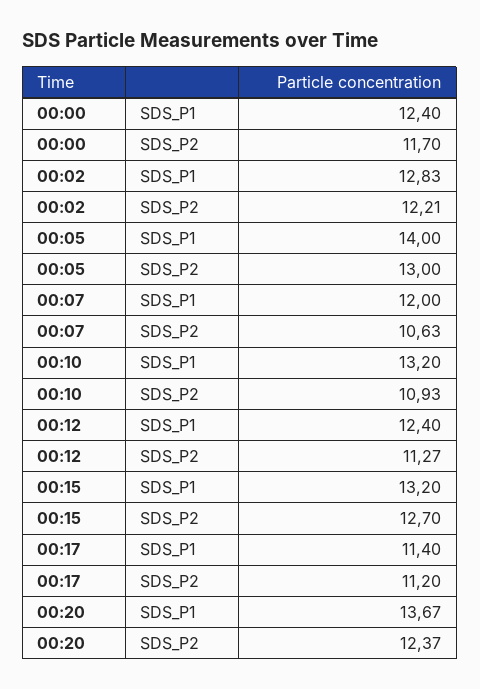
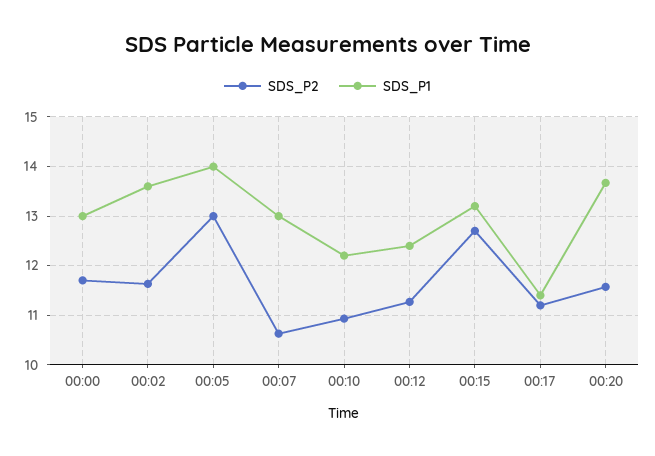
SDS_P1, 00:00: 12.4 -> 13
SDS_P1, 00:02: 12.83 -> 13.6
SDS_P2, 00:02: 12.21 -> 11.6
SDS_P1, 00:07: 12 -> 13
SDS_P1, 00:10: 13.2 -> 12.2
SDS_P2, 00:20: 12.37 -> 11.6

